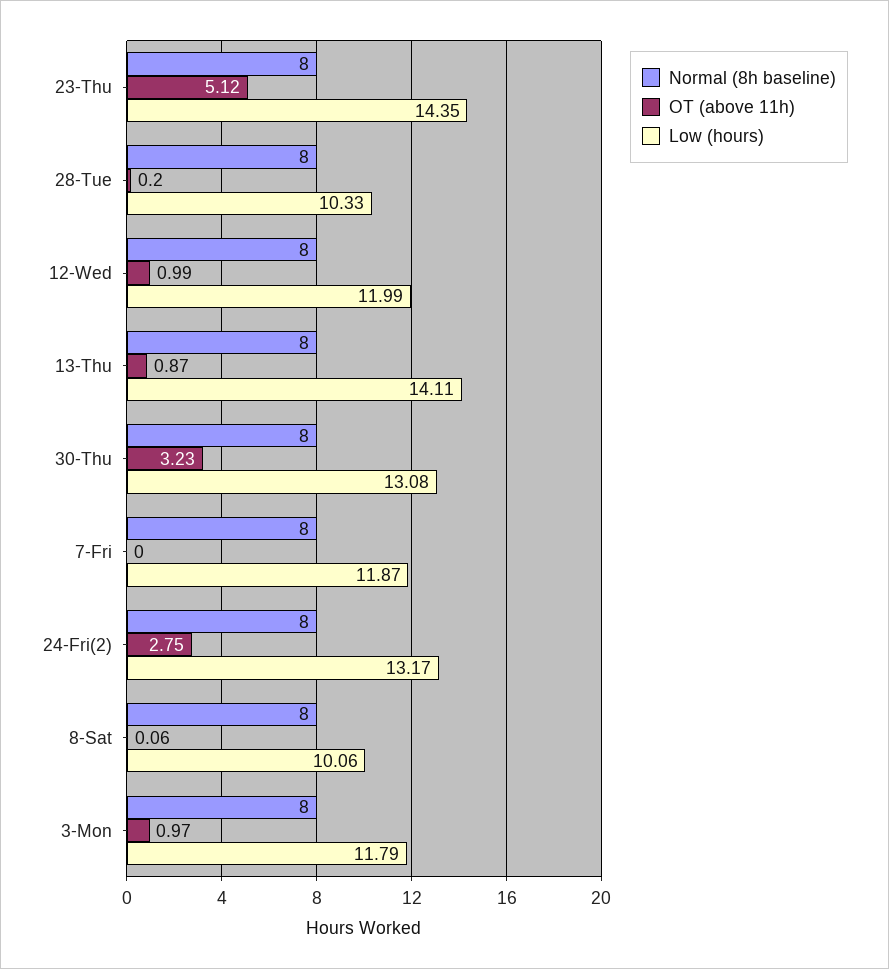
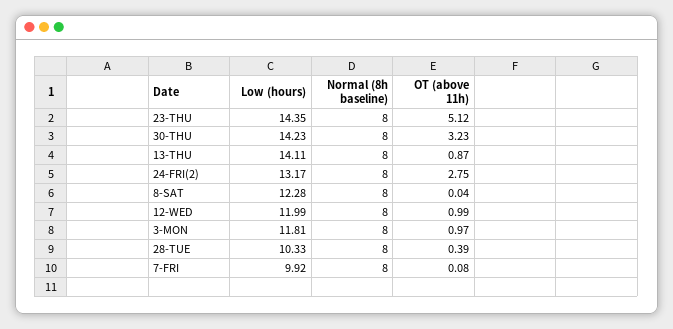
OT (above 11h), 28-Tue: 0.2 -> 0.39
Low (hours), 30-Thu: 13.08 -> 14.23
OT (above 11h), 7-Fri: 0 -> 0.08
Low (hours), 7-Fri: 11.87 -> 9.92
OT (above 11h), 8-Sat: 0.06 -> 0.04
Low (hours), 8-Sat: 10.06 -> 12.28
Low (hours), 3-Mon: 11.79 -> 11.81

